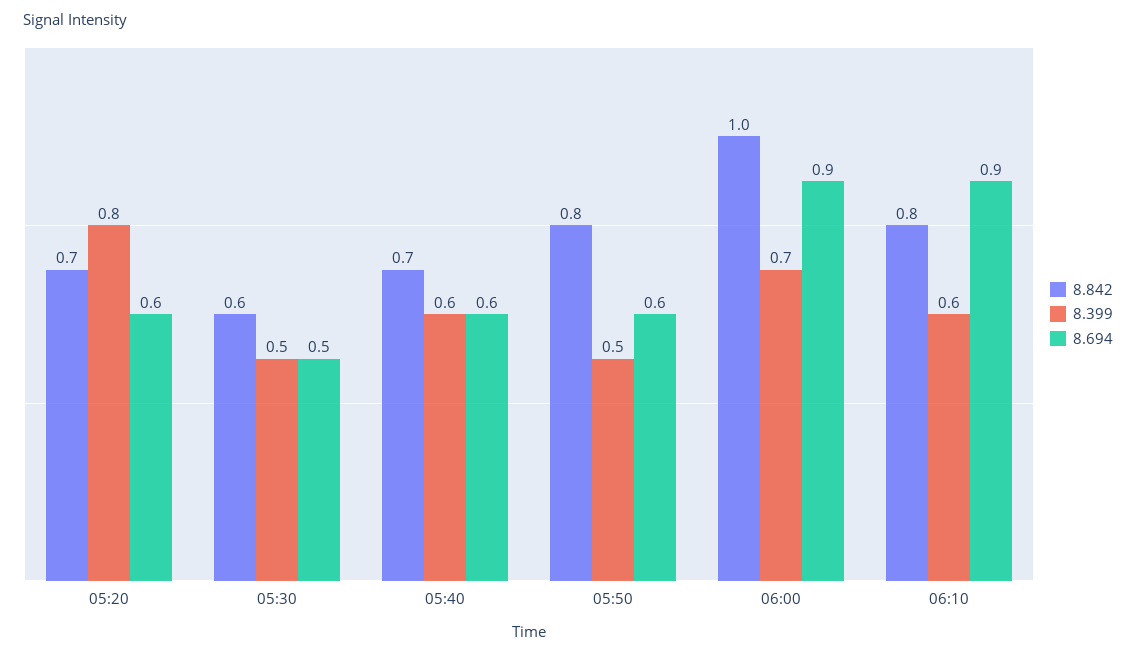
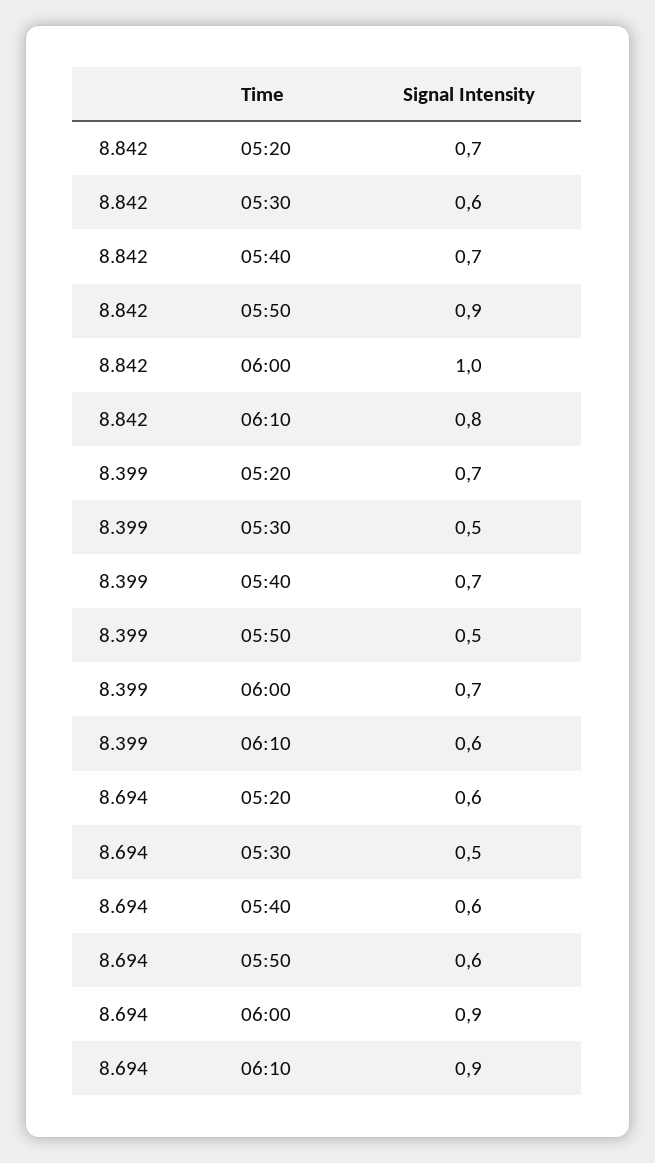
8.399, 05:20: 0.8 -> 0.7
8.399, 05:40: 0.6 -> 0.7
8.842, 05:50: 0.8 -> 0.9

